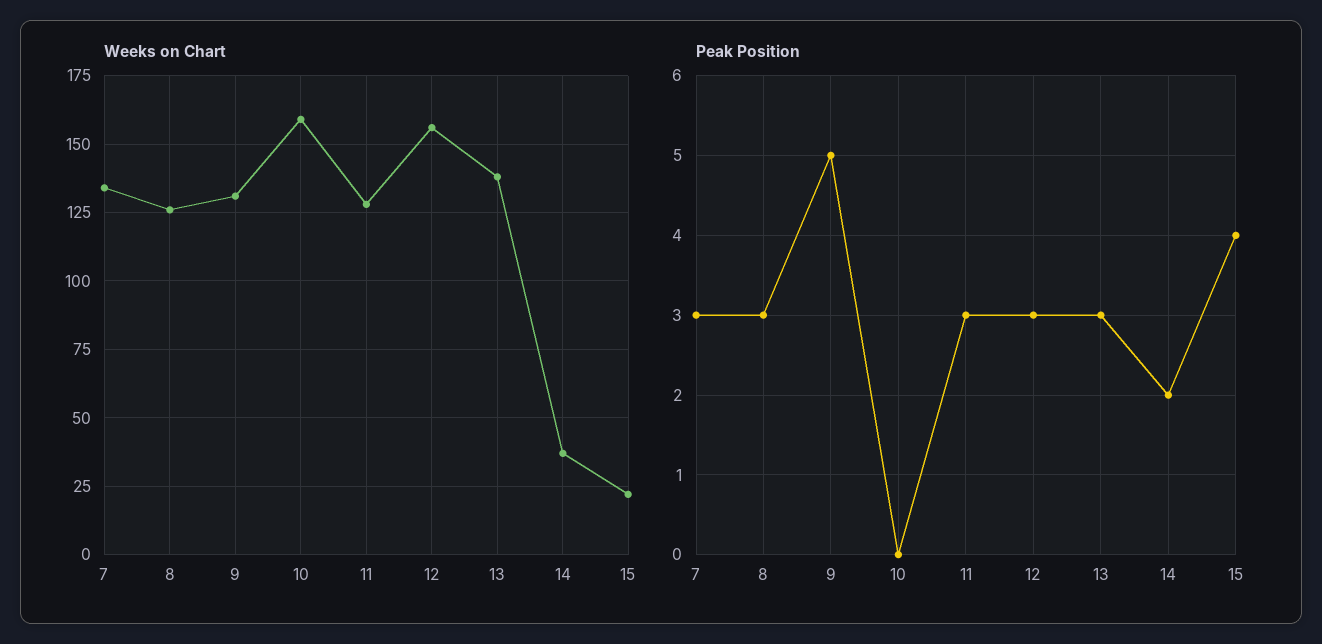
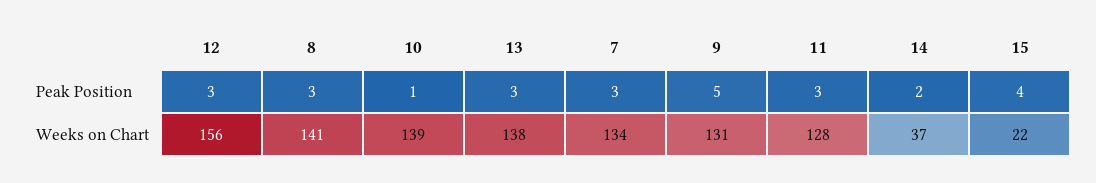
Weeks on Chart, 8: 125 -> 141
Weeks on Chart, 10: 160 -> 139
Peak Position, 10: 0 -> 1

